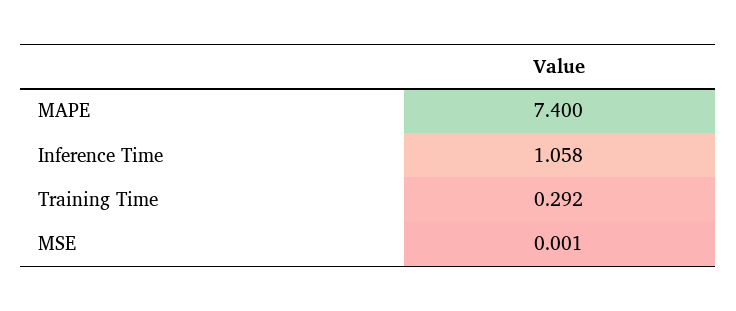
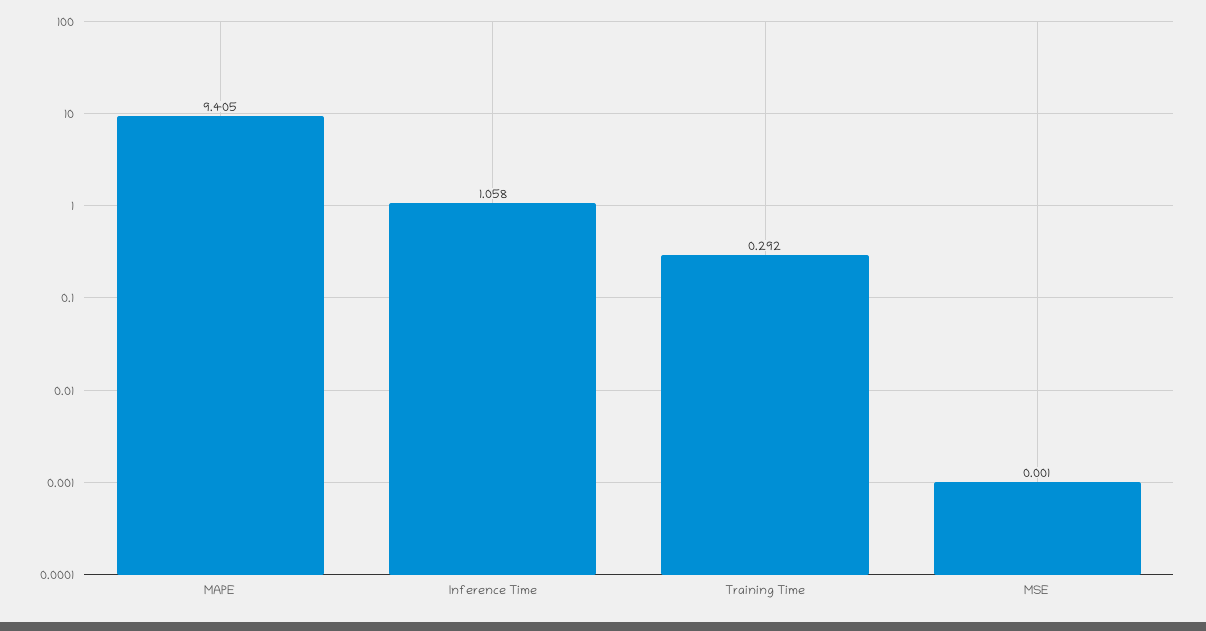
MAPE: 7.4 -> 9.405

